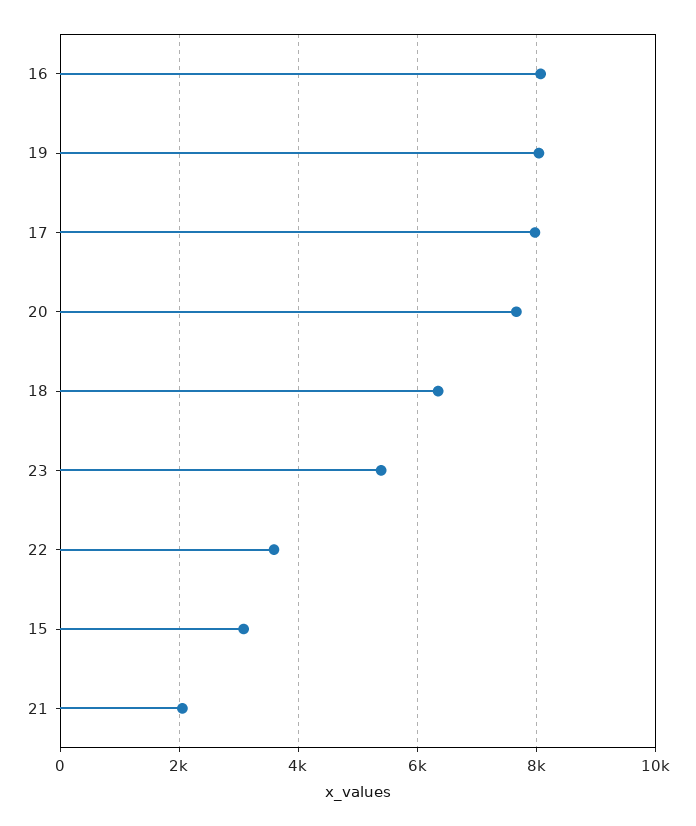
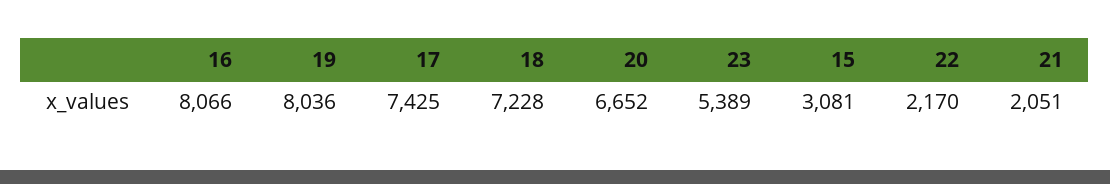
17: 8000 -> 7425
20: 7600 -> 6652
18: 6400 -> 7228
22: 3600 -> 2170

